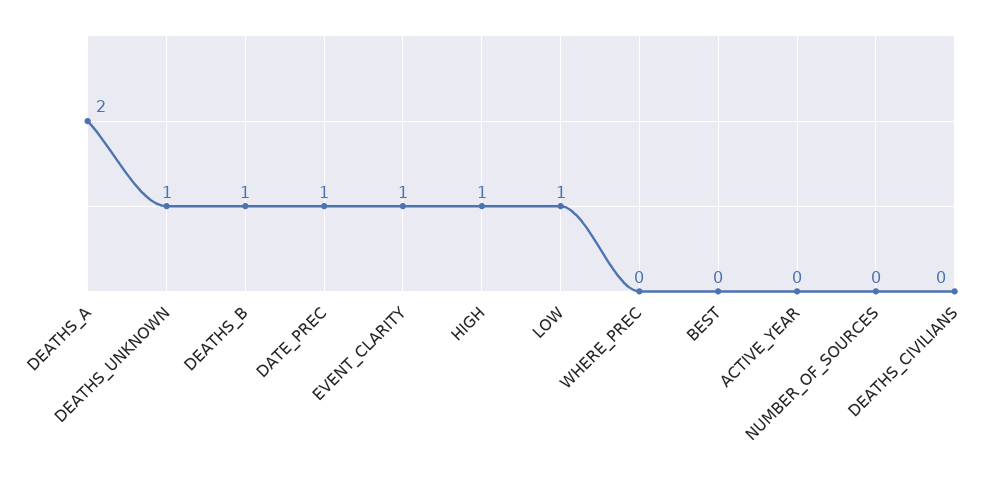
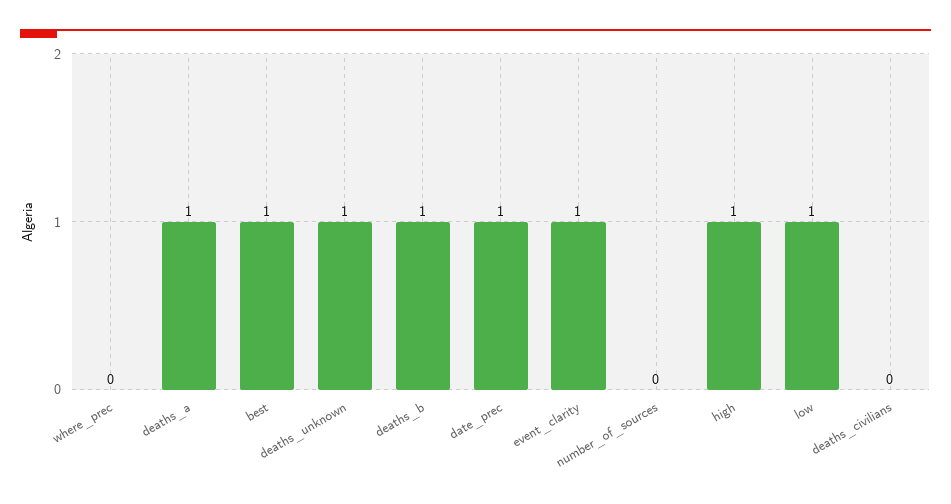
DEATHS_A: 2 -> 1
BEST: 0 -> 1
ACTIVE_YEAR: 0 -> none

